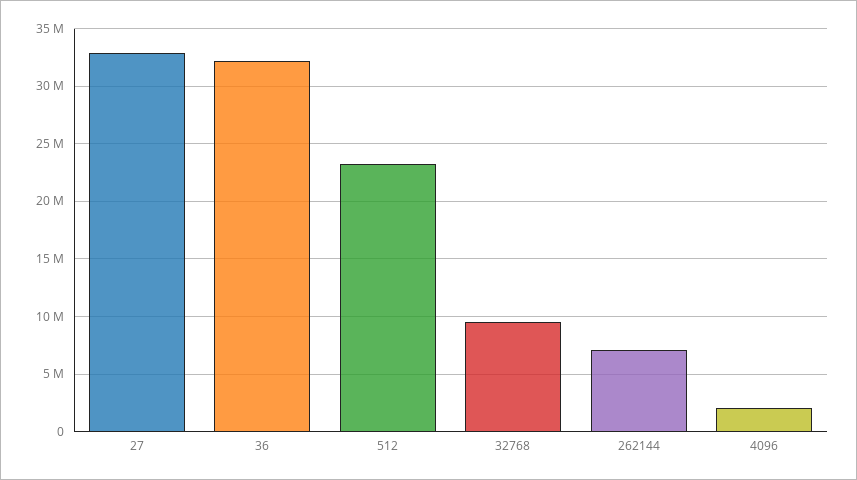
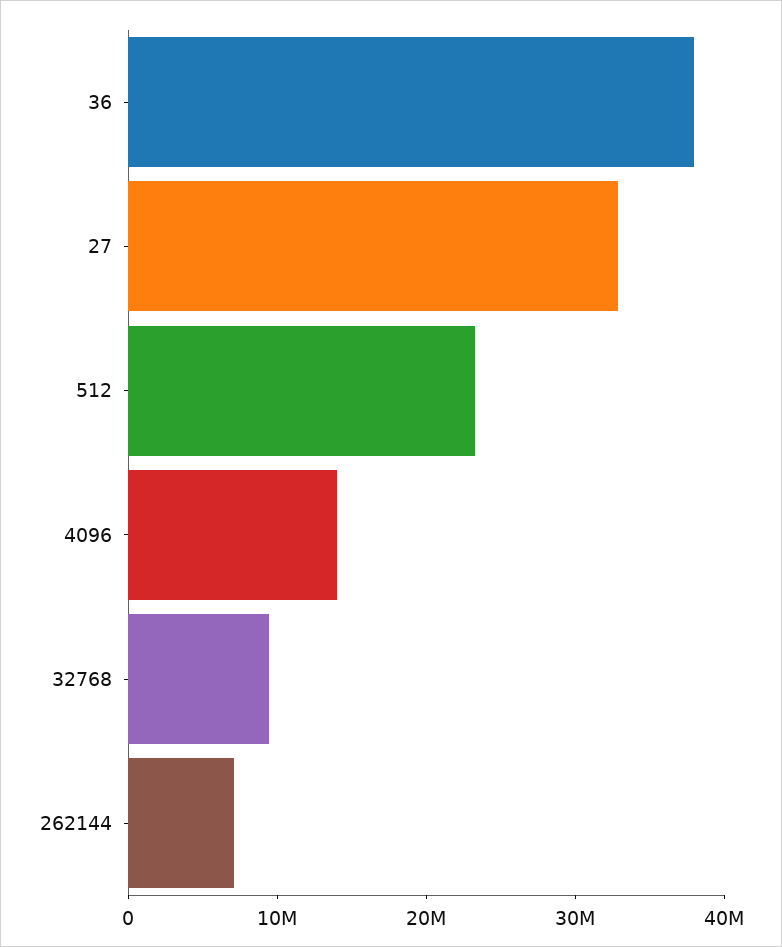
36: 32000000 -> 38000000
4096: 2000000 -> 14000000

